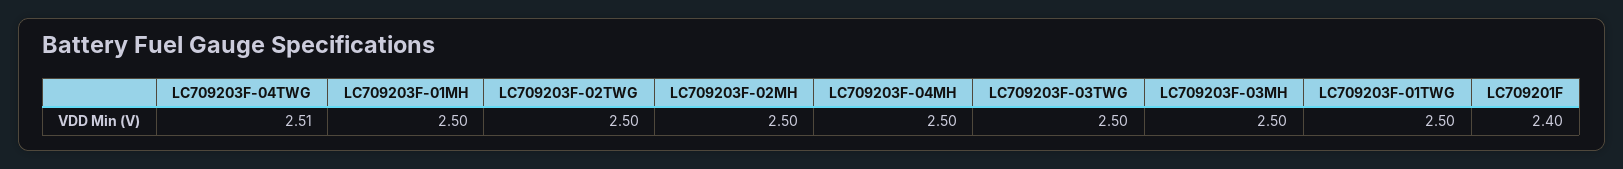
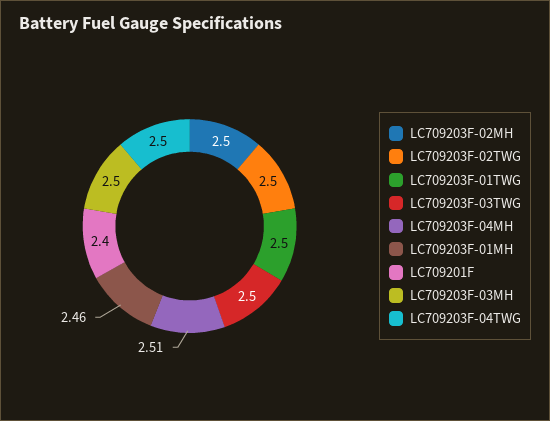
LC709203F-04TWG: 2.51 -> 2.5
LC709203F-01MH: 2.5 -> 2.46
LC709203F-04MH: 2.5 -> 2.51

